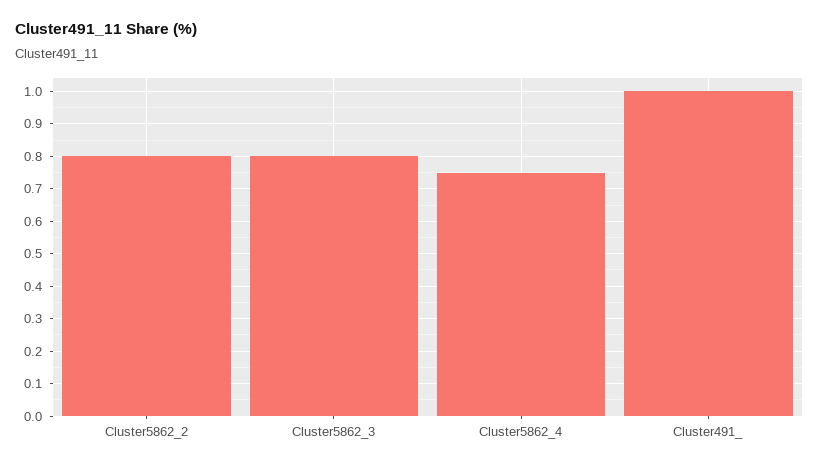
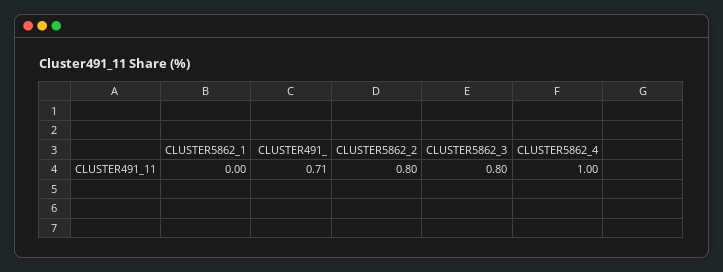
Cluster5862_4: 0.75 -> 1
Cluster491_: 1 -> 0.71
CLUSTER5862_1: none -> 0

